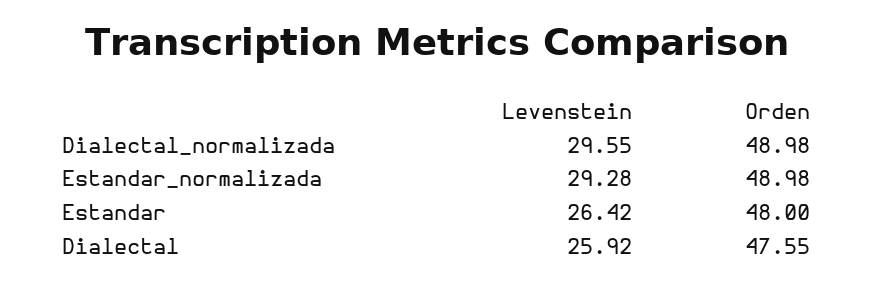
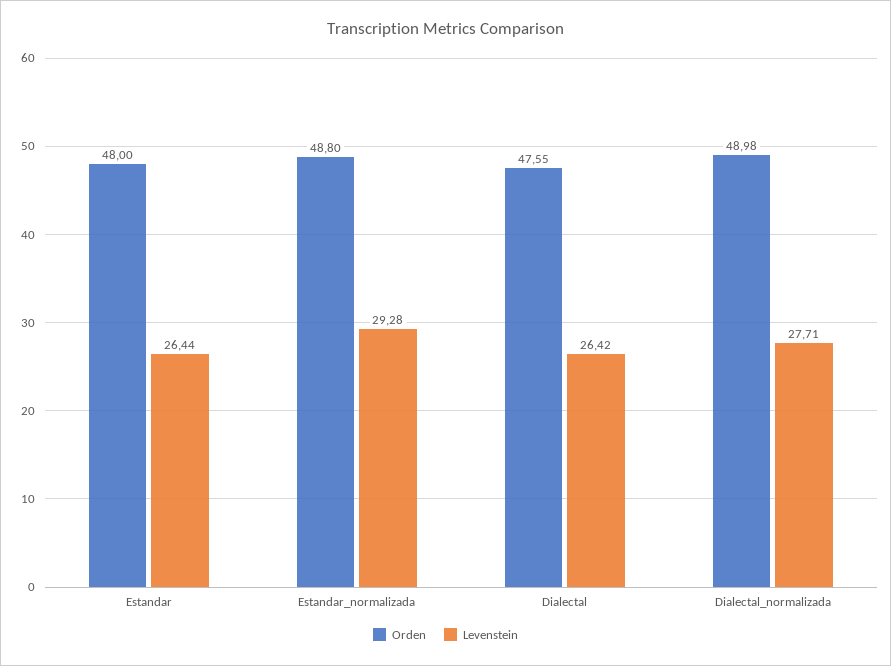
Levenstein, Dialectal_normalizada: 29.55 -> 27.71
Orden, Estandar_normalizada: 48.98 -> 48.8
Levenstein, Estandar: 26.42 -> 26.44
Levenstein, Dialectal: 25.92 -> 26.42

